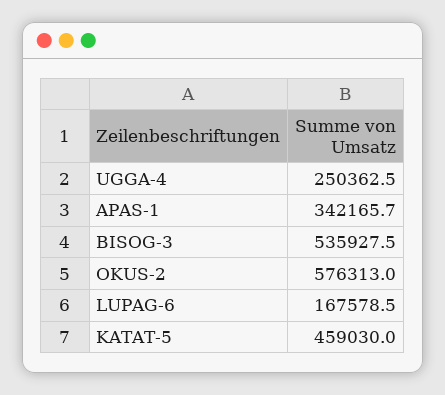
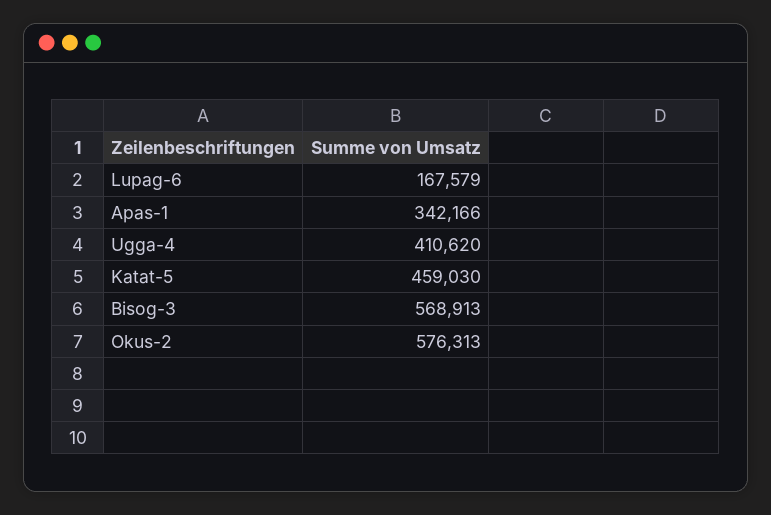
UGGA-4: 250362.5 -> 410620
BISOG-3: 535927.5 -> 568913

